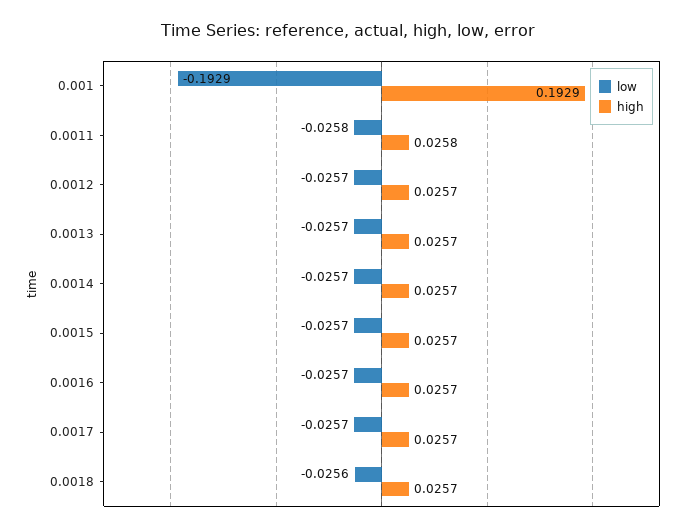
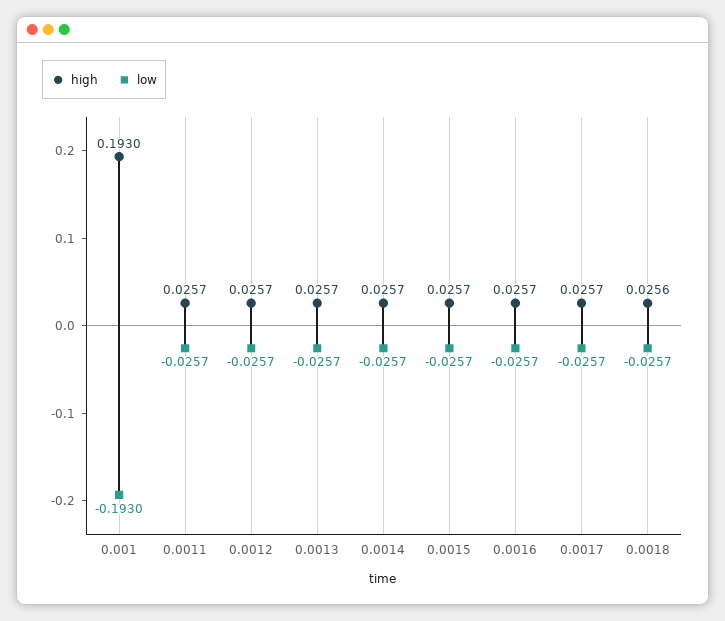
low, 0.001: -0.1929 -> -0.193
high, 0.001: 0.1929 -> 0.193
low, 0.0011: -0.0258 -> -0.0257
high, 0.0011: 0.0258 -> 0.0257
low, 0.0018: -0.0256 -> -0.0257
high, 0.0018: 0.0257 -> 0.0256

